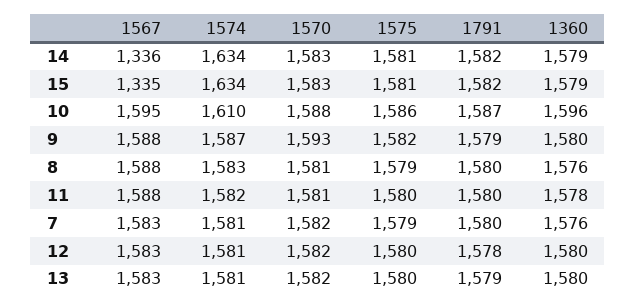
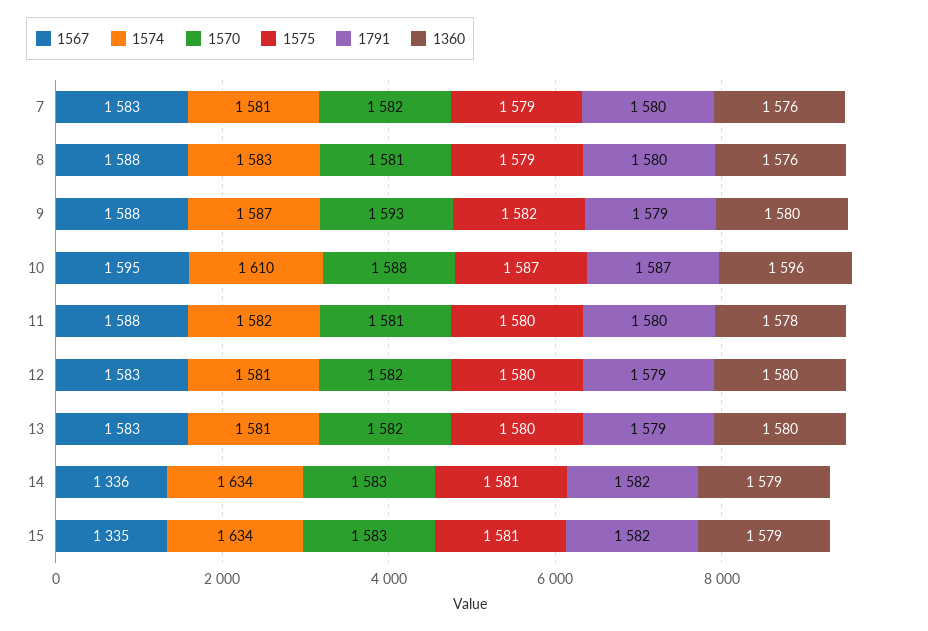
1575, 10: 1586 -> 1587
1791, 12: 1578 -> 1579

